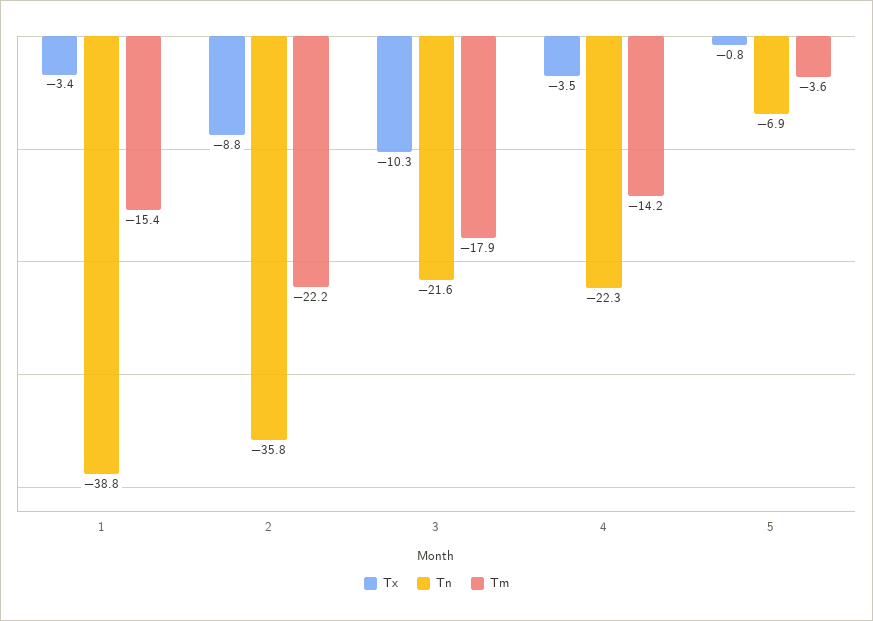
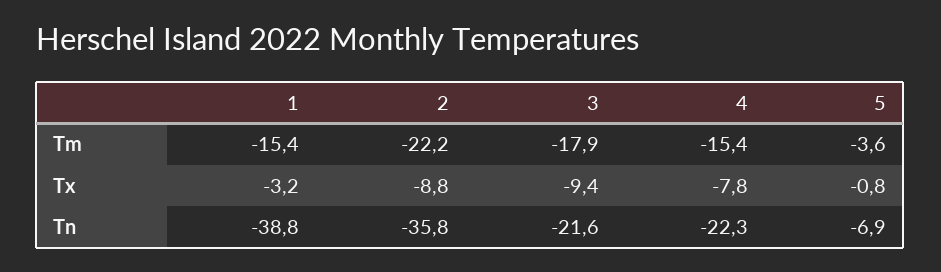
Tx, 1: -3.4 -> -3.2
Tx, 3: -10.3 -> -9.4
Tx, 4: -3.5 -> -7.8
Tm, 4: -14.2 -> -15.4

